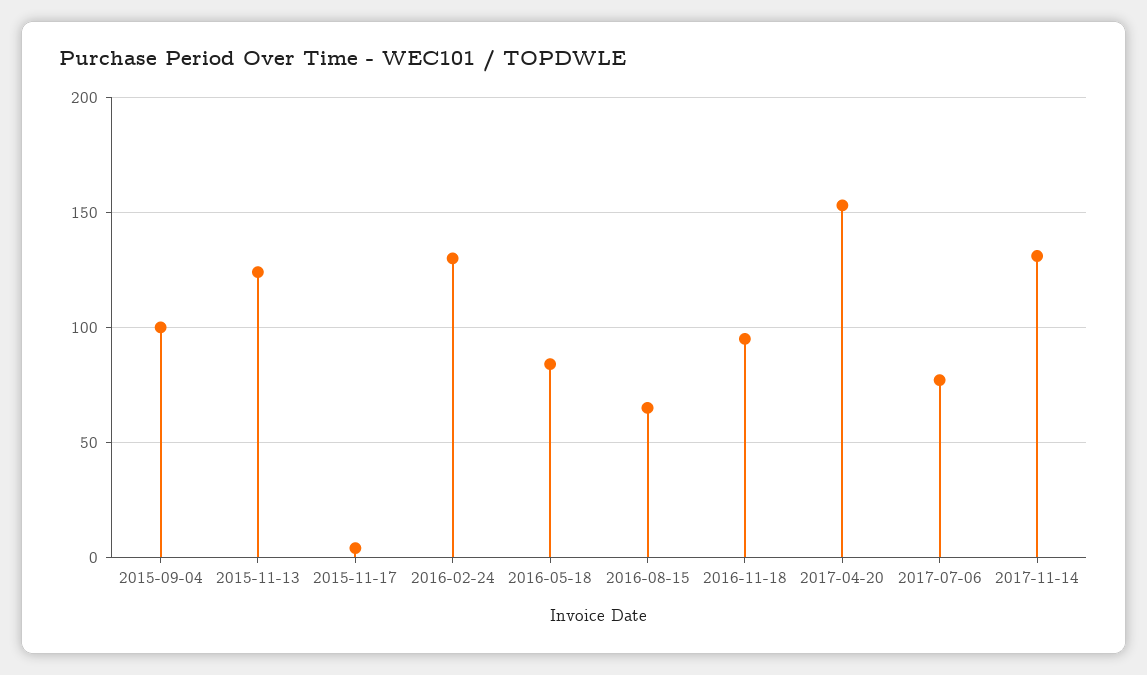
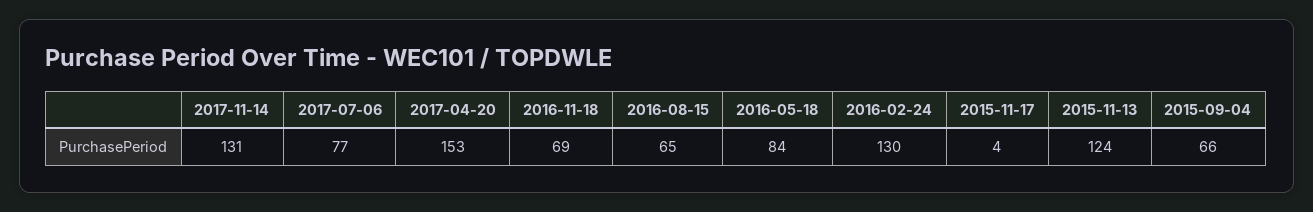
2015-09-04: 100 -> 66
2016-11-18: 95 -> 69

